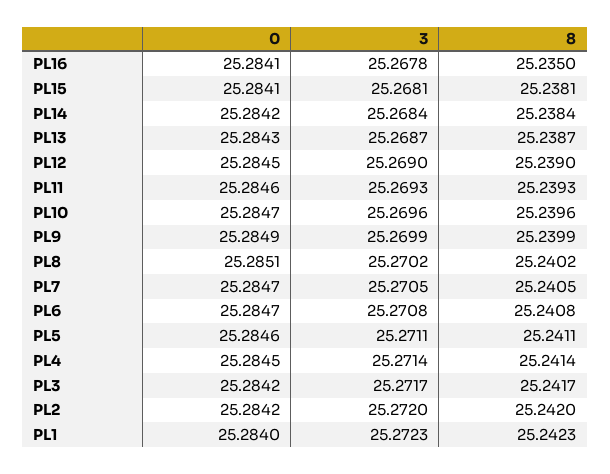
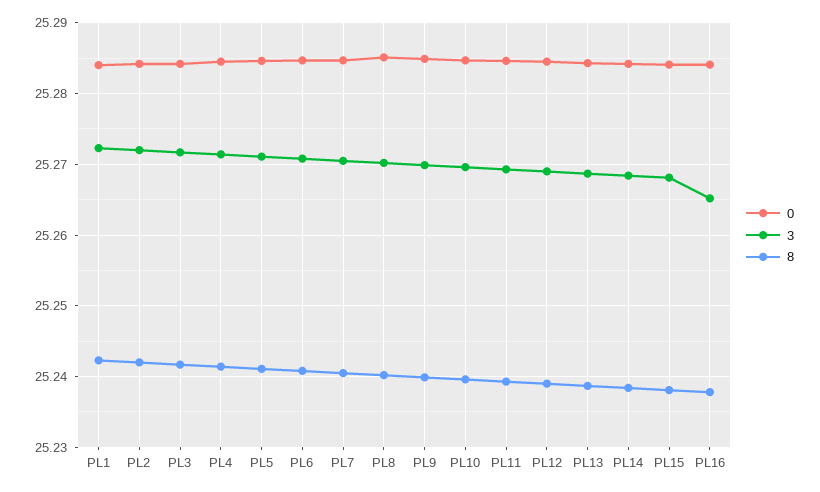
3, PL16: 25.2678 -> 25.265
8, PL16: 25.235 -> 25.238

